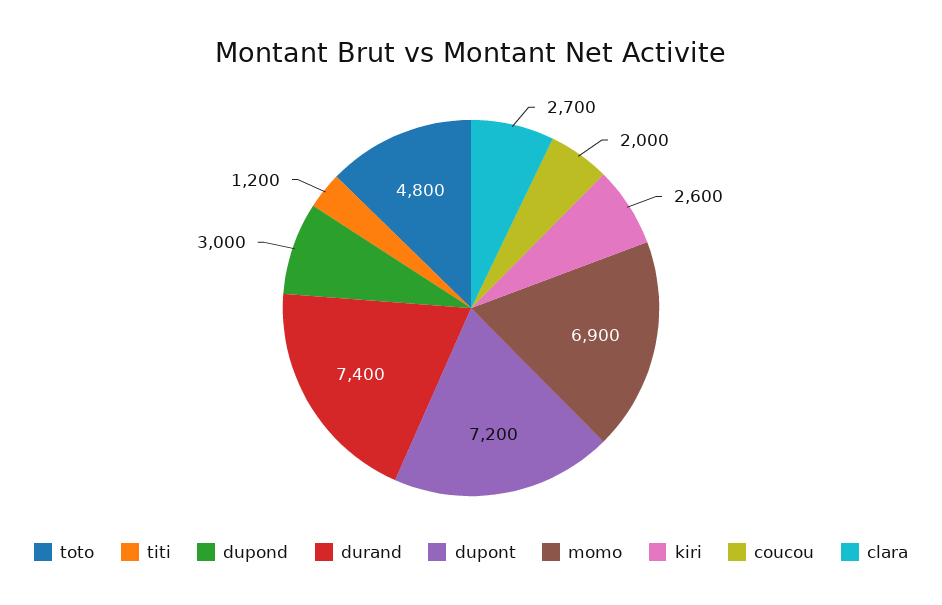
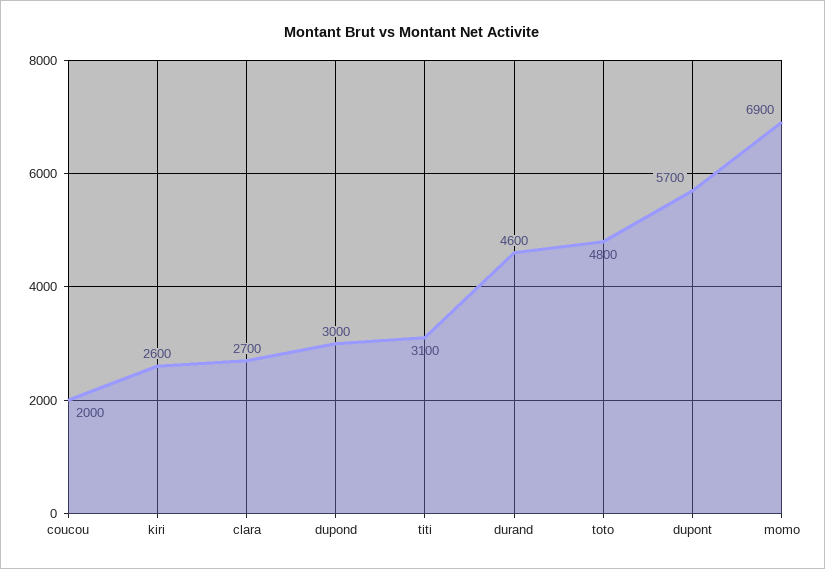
titi: 1200 -> 3100
durand: 7400 -> 4600
dupont: 7200 -> 5700

